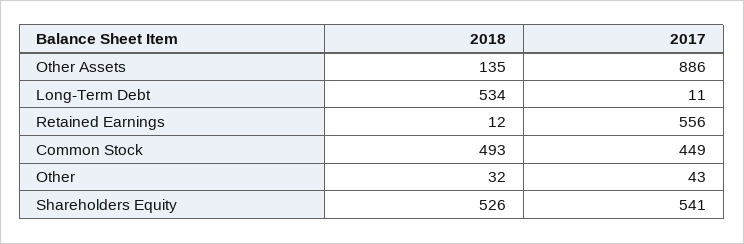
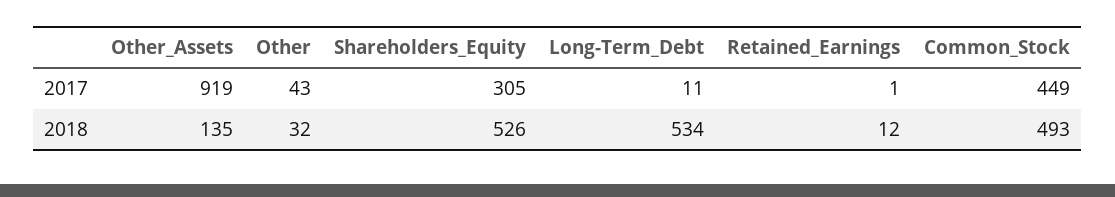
2017, Other Assets: 886 -> 919
2017, Retained Earnings: 556 -> 1
2017, Shareholders Equity: 541 -> 305

